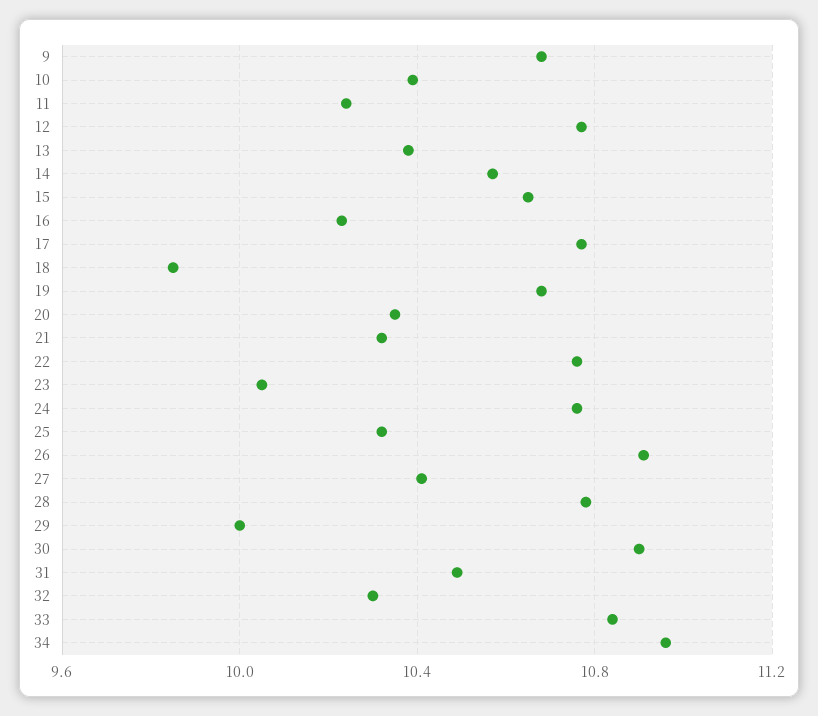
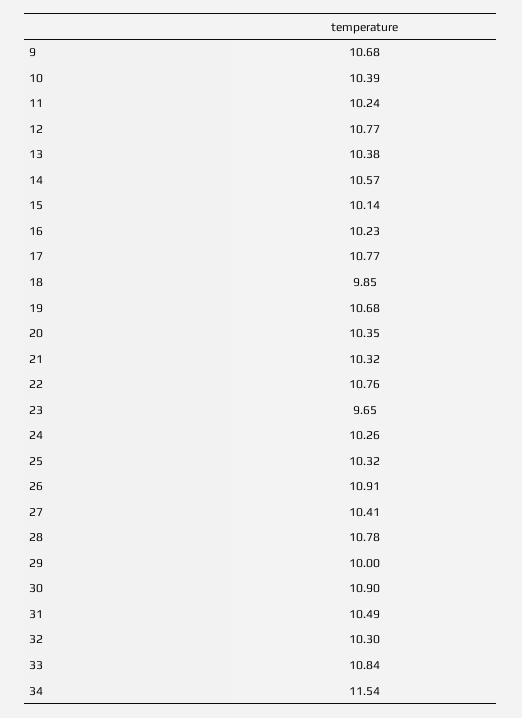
15: 10.65 -> 10.14
23: 10.05 -> 9.65
24: 10.75 -> 10.26
34: 10.95 -> 11.54

